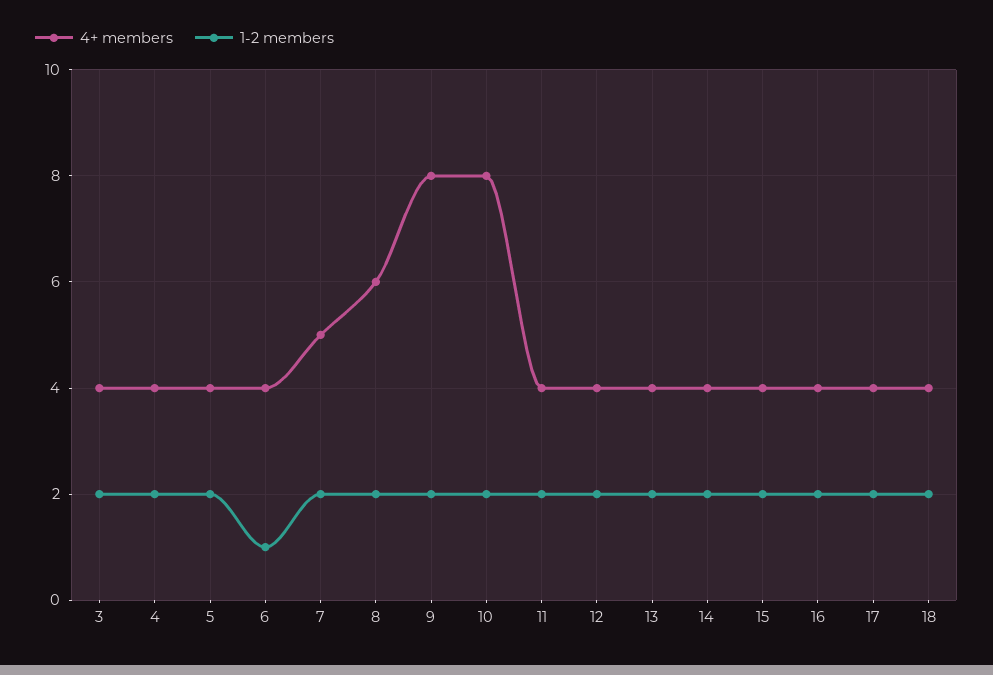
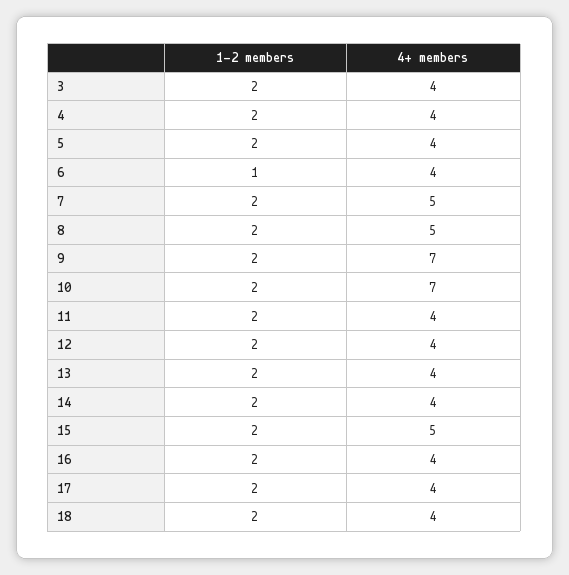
4+ members, 8: 6 -> 5
4+ members, 9: 8 -> 7
4+ members, 10: 8 -> 7
4+ members, 15: 4 -> 5

